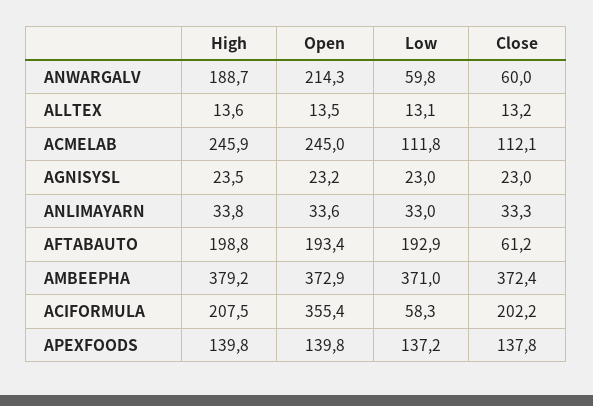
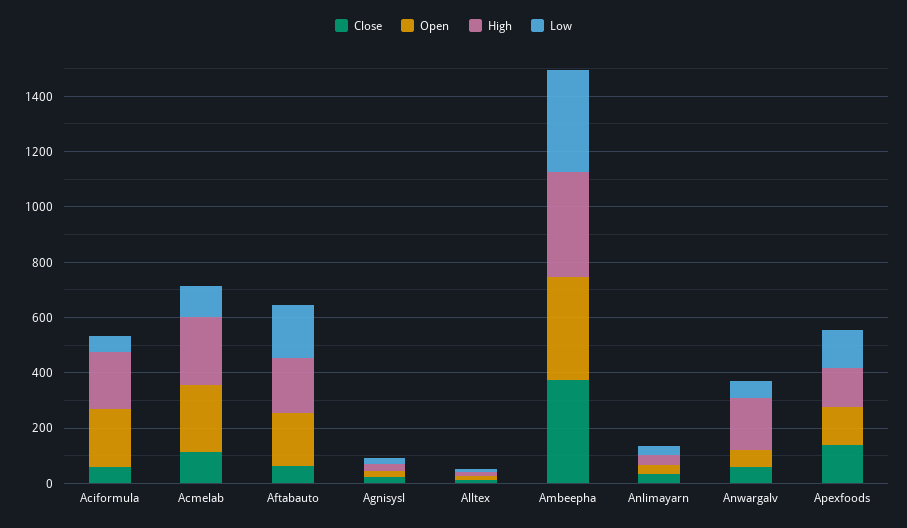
Open, ANWARGALV: 214.3 -> 50
Open, ACIFORMULA: 355.4 -> 200
Close, ACIFORMULA: 202.2 -> 50

